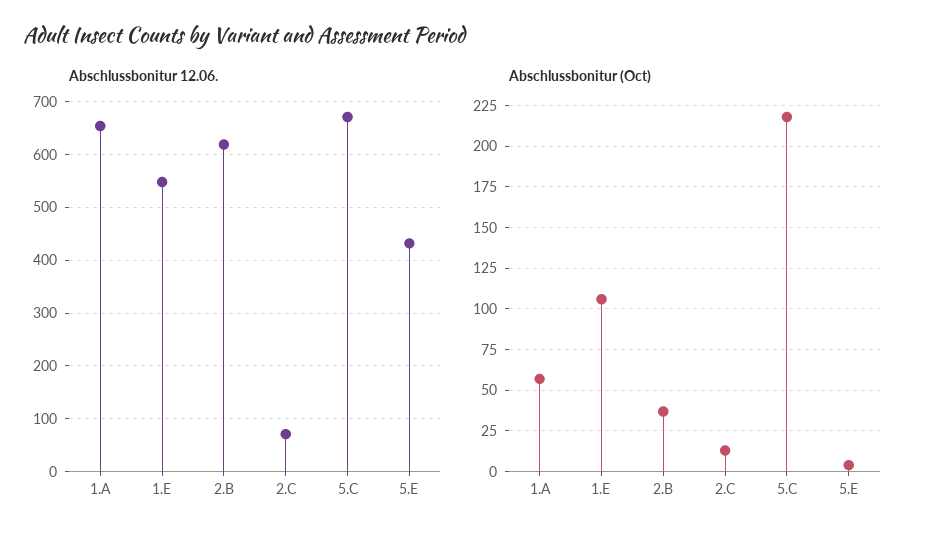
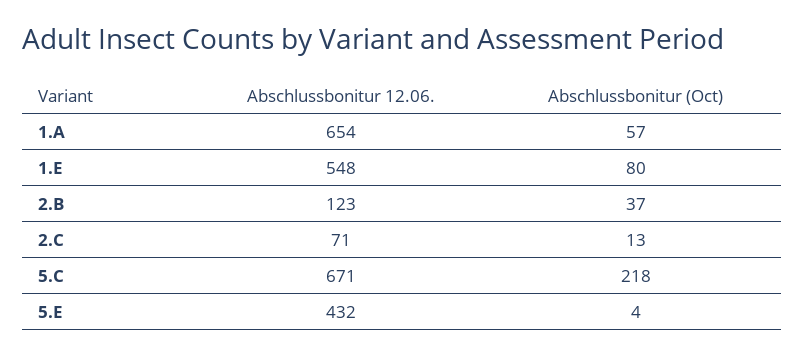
Abschlussbonitur 12.06., 2.B: 620 -> 123
Abschlussbonitur (Oct), 1.E: 105 -> 80

